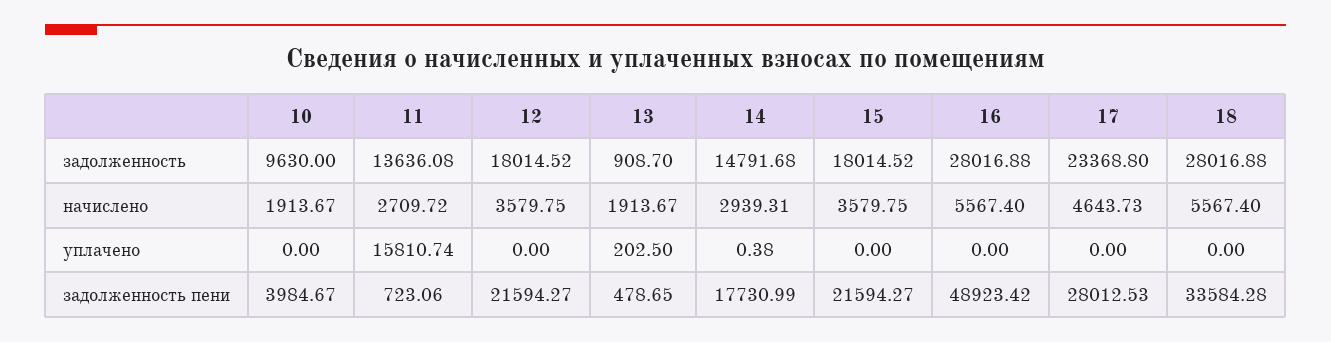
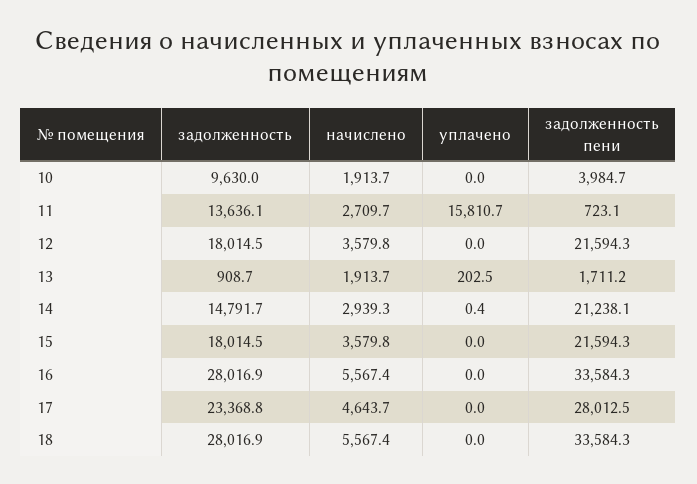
13, задолженность пени: 478.65 -> 1711.2
14, задолженность пени: 17730.99 -> 21238.1
16, задолженность пени: 48923.42 -> 33584.3

